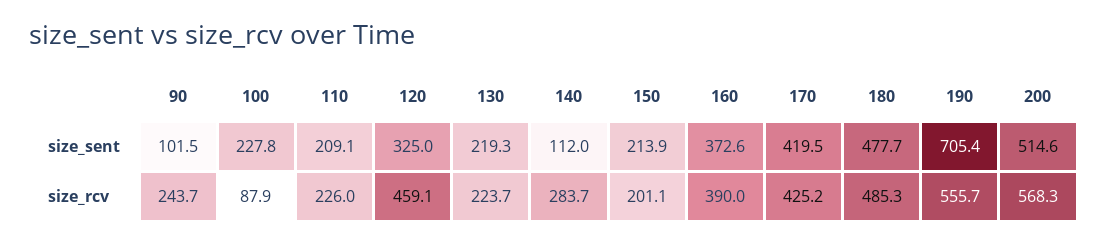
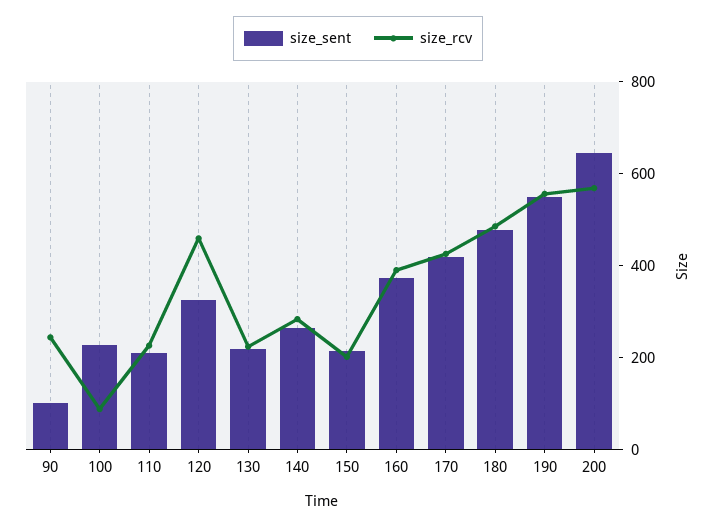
size_sent, 140: 112 -> 250
size_sent, 190: 705.4 -> 550
size_sent, 200: 514.6 -> 650

